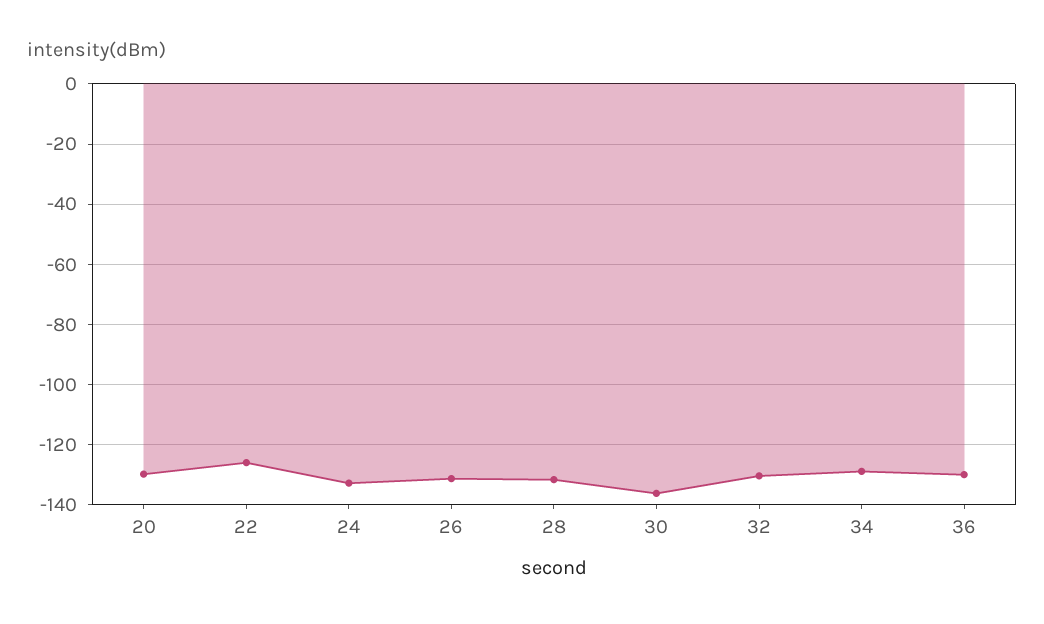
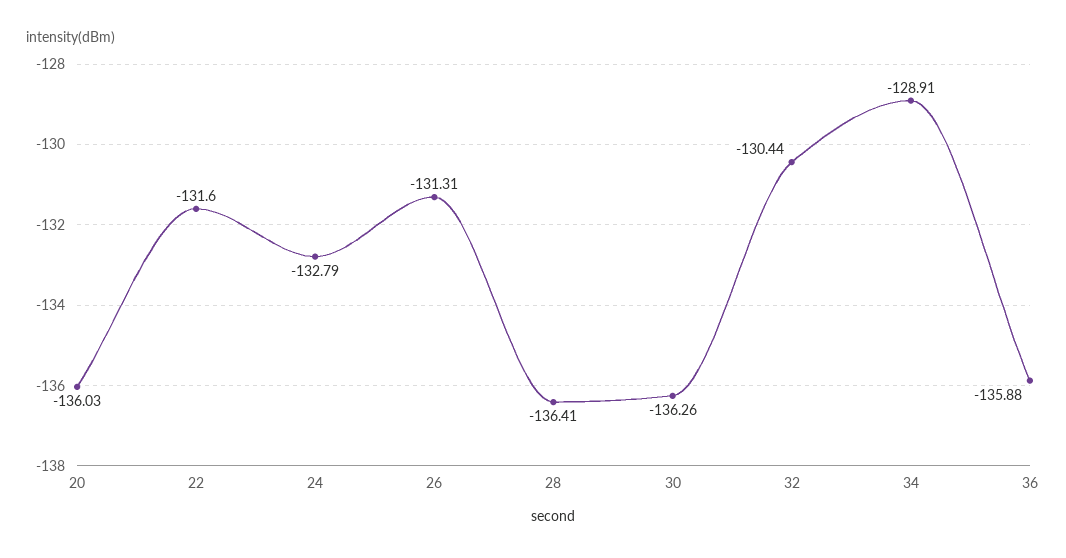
20: -130 -> -136.03
22: -126 -> -131.6
28: -132 -> -136.41
36: -130 -> -135.88

